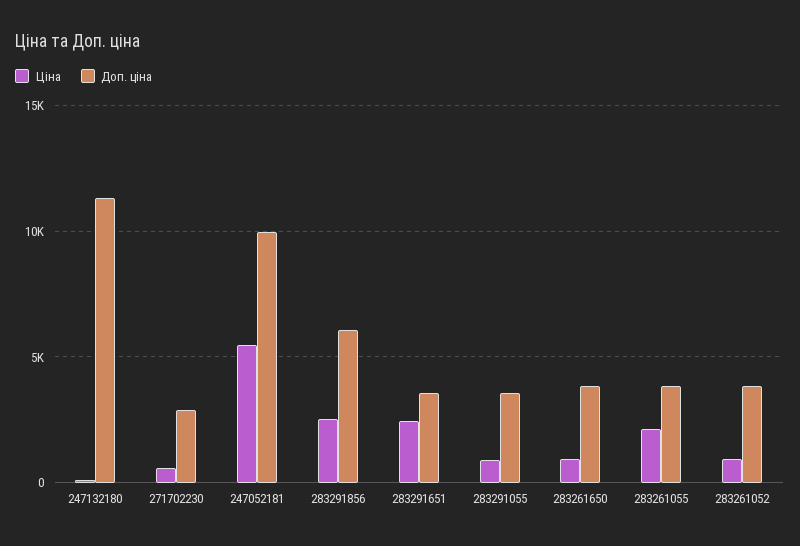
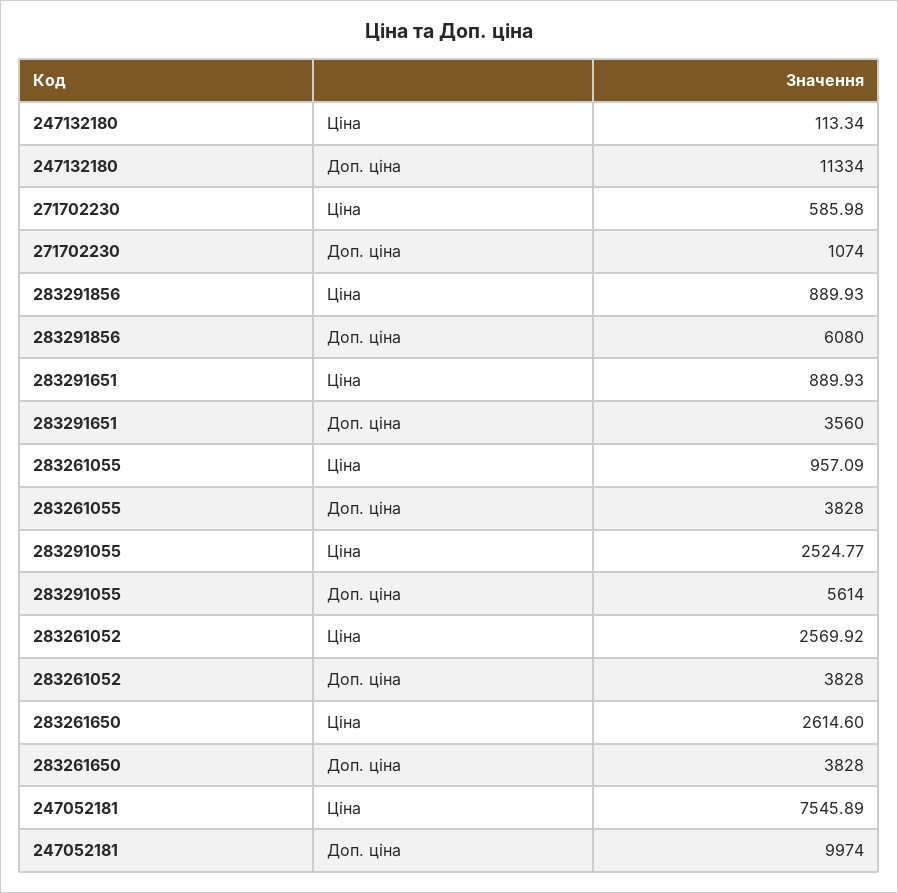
Доп. ціна, 271702230: 3000 -> 1074
Ціна, 247052181: 5500 -> 7545.89
Ціна, 283291856: 2500 -> 889.93
Ціна, 283291651: 2500 -> 889.93
Ціна, 283291055: 1000 -> 2524.77
Доп. ціна, 283291055: 3500 -> 5614
Ціна, 283261650: 1000 -> 2614.6
Ціна, 283261055: 2000 -> 957.09
Ціна, 283261052: 1000 -> 2569.92

